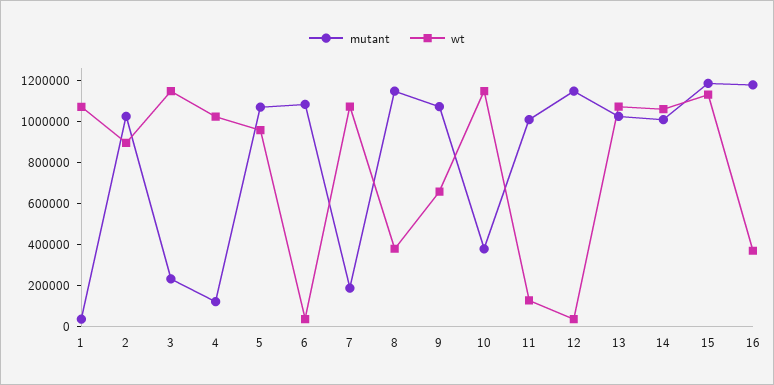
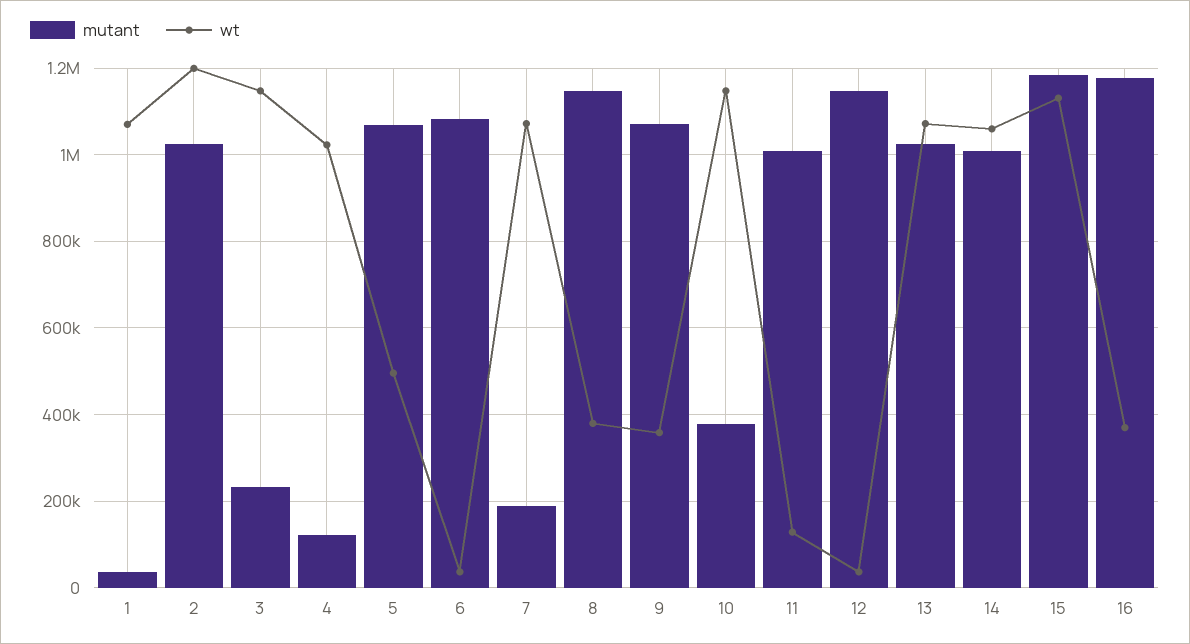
wt, 2: 900000 -> 1200000
wt, 5: 950000 -> 500000
wt, 9: 650000 -> 360000

